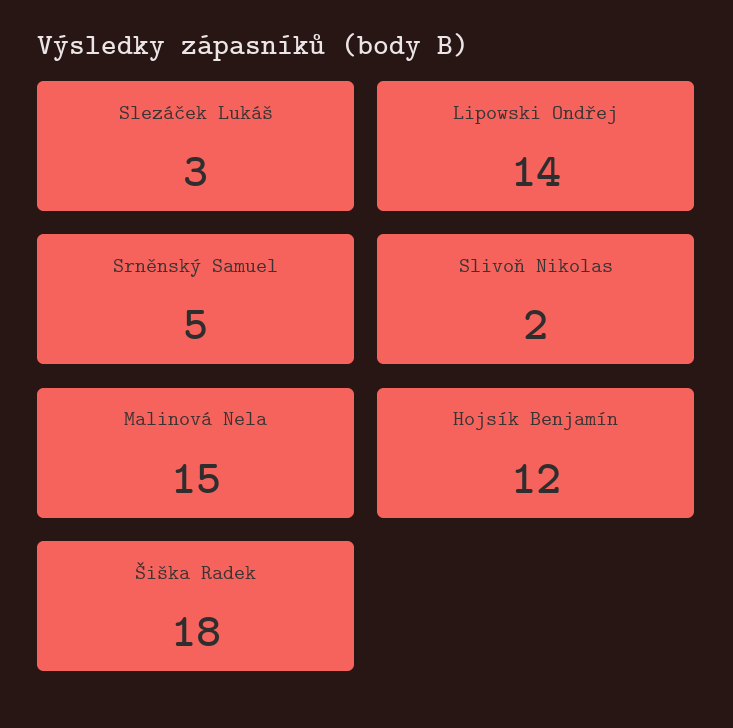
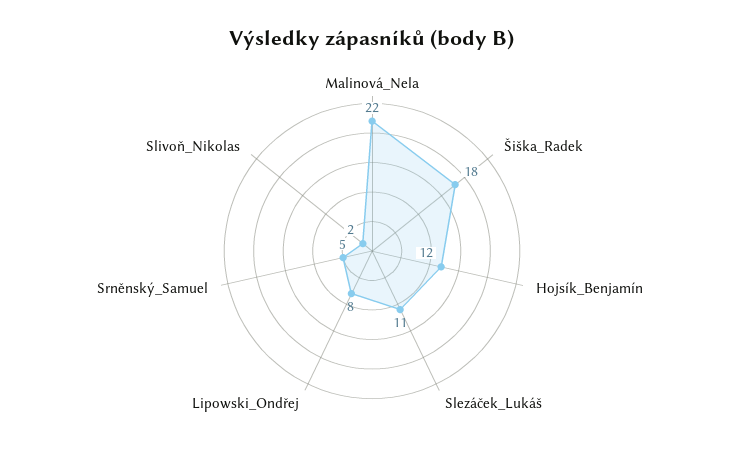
Slezáček Lukáš: 3 -> 11
Lipowski Ondřej: 14 -> 8
Malinová Nela: 15 -> 22

